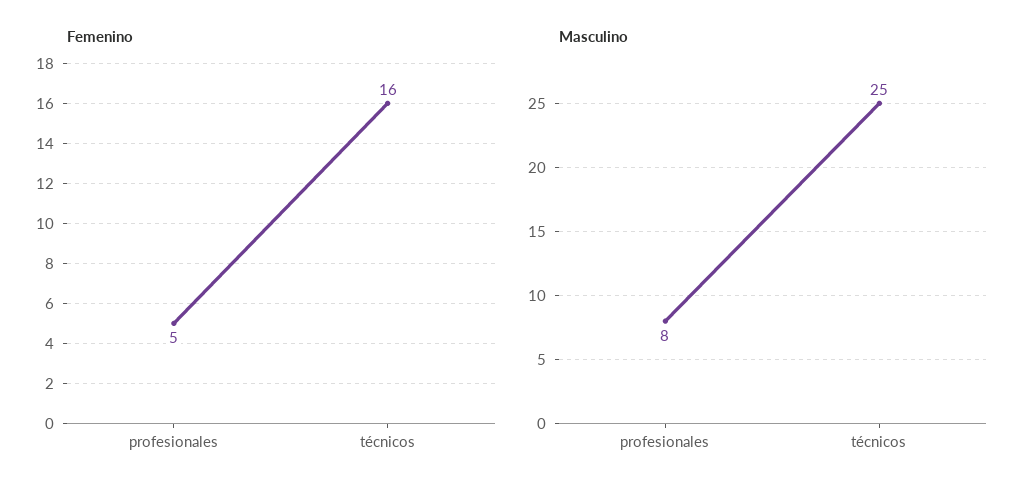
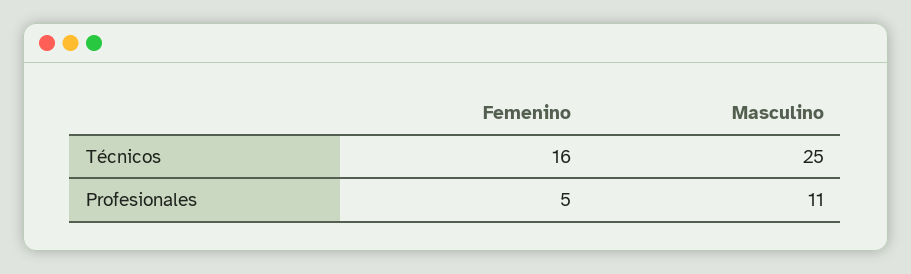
Masculino, profesionales: 8 -> 11

